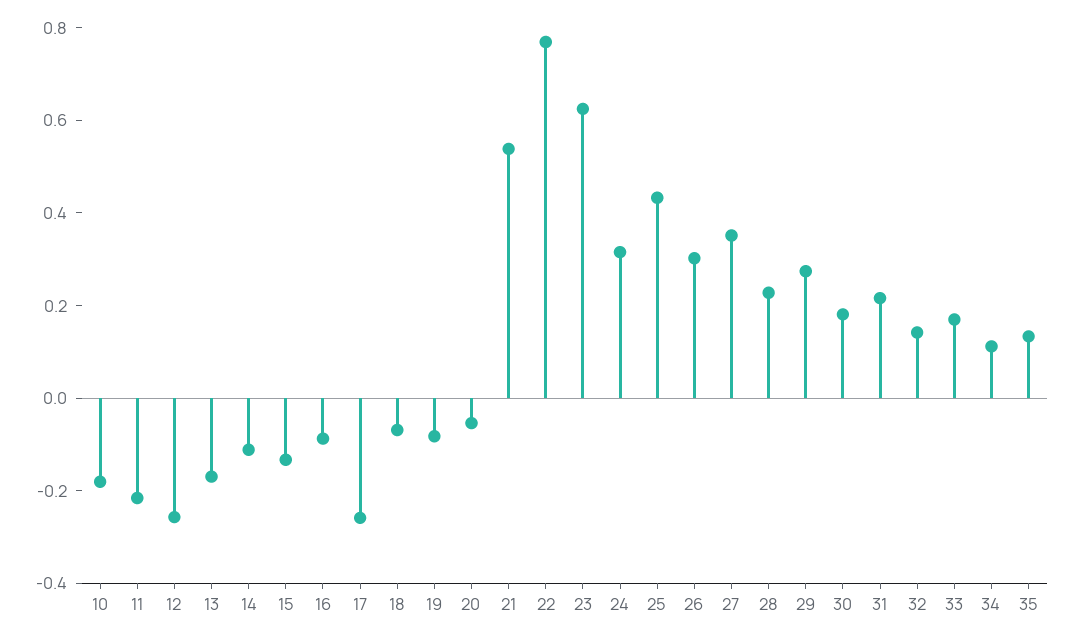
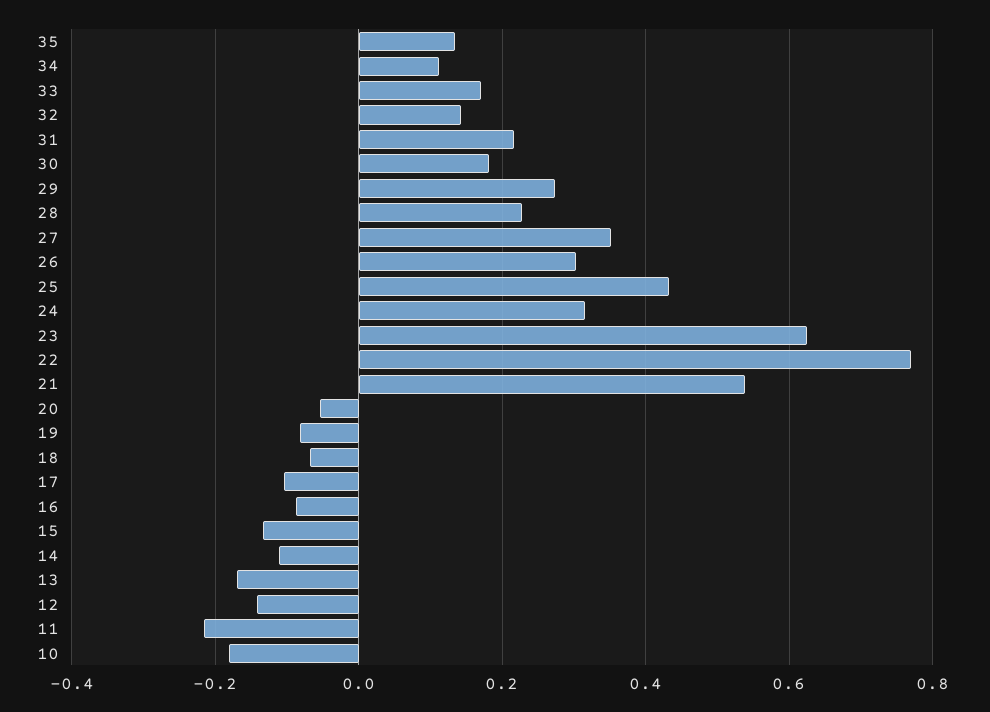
12: -0.25 -> -0.14
17: -0.25 -> -0.1

